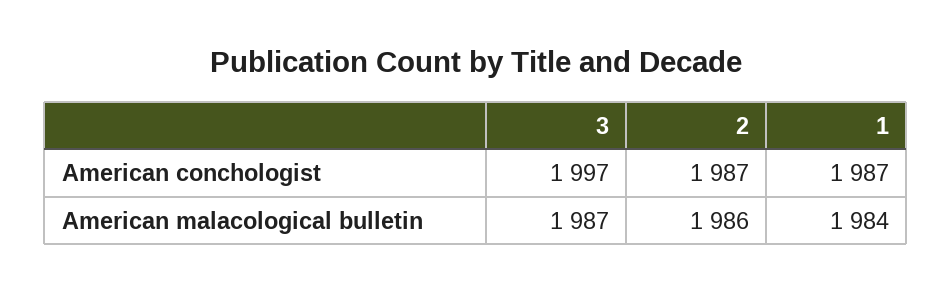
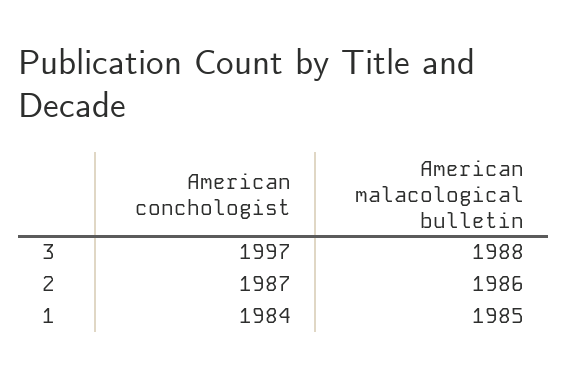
1, American conchologist: 1987 -> 1984
3, American malacological bulletin: 1987 -> 1988
1, American malacological bulletin: 1984 -> 1985

